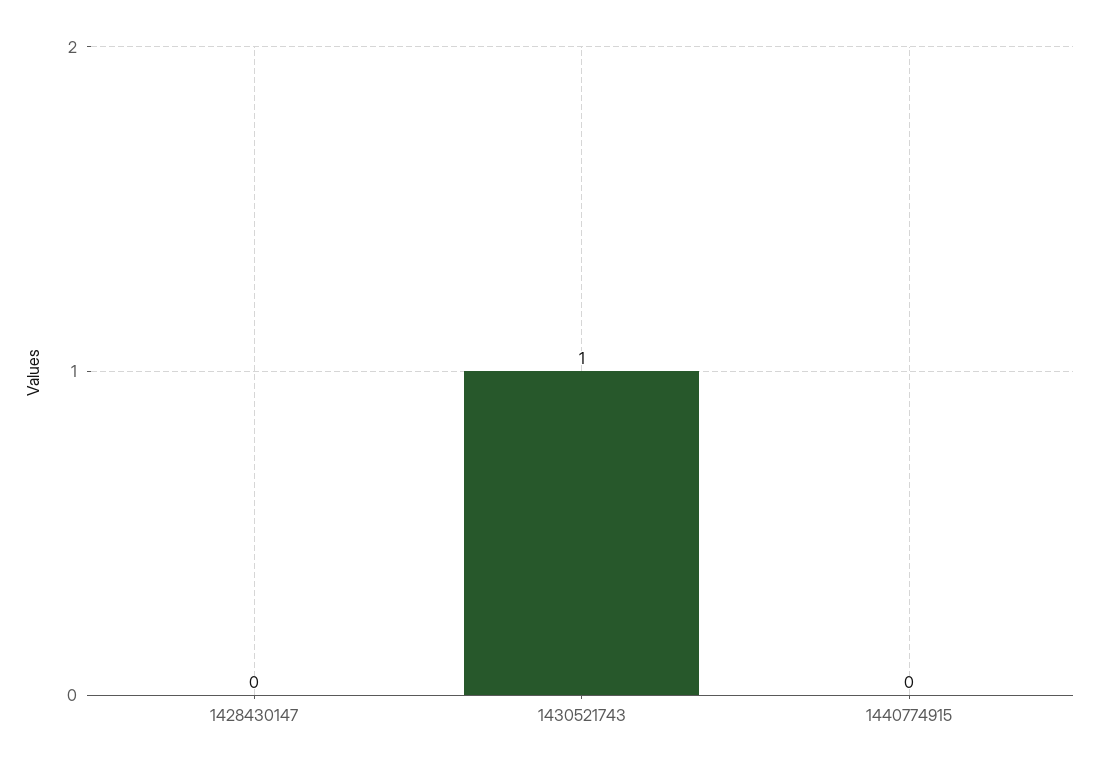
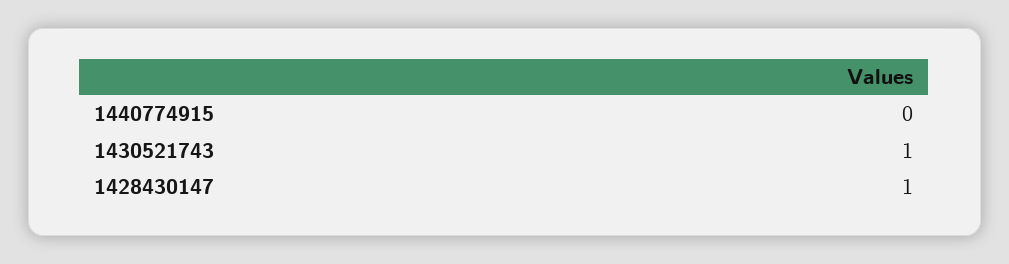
1428430147: 0 -> 1

